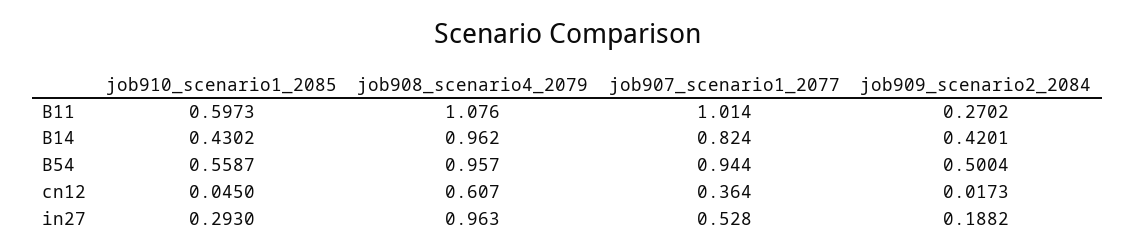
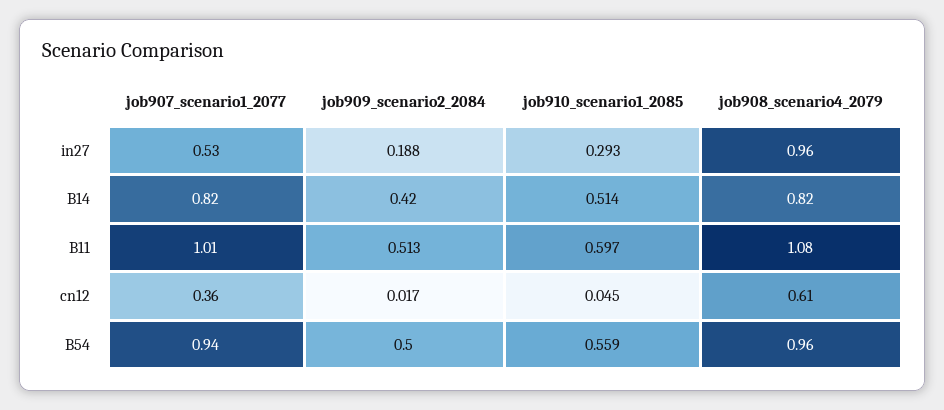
job909_scenario2_2084, B11: 0.2702 -> 0.513
job910_scenario1_2085, B14: 0.4302 -> 0.514
job908_scenario4_2079, B14: 0.962 -> 0.82

